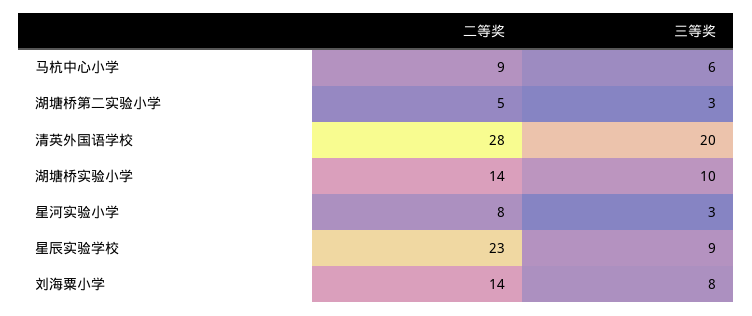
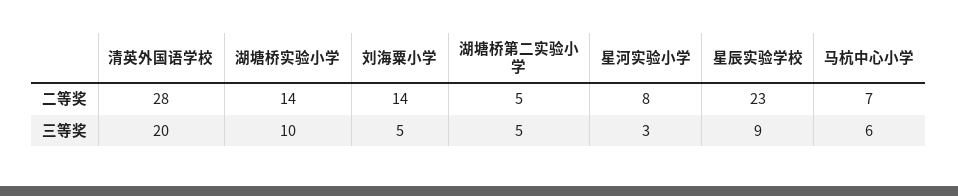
二等奖, 马杭中心小学: 9 -> 7
三等奖, 湖塘桥第二实验小学: 3 -> 5
三等奖, 刘海粟小学: 8 -> 5

